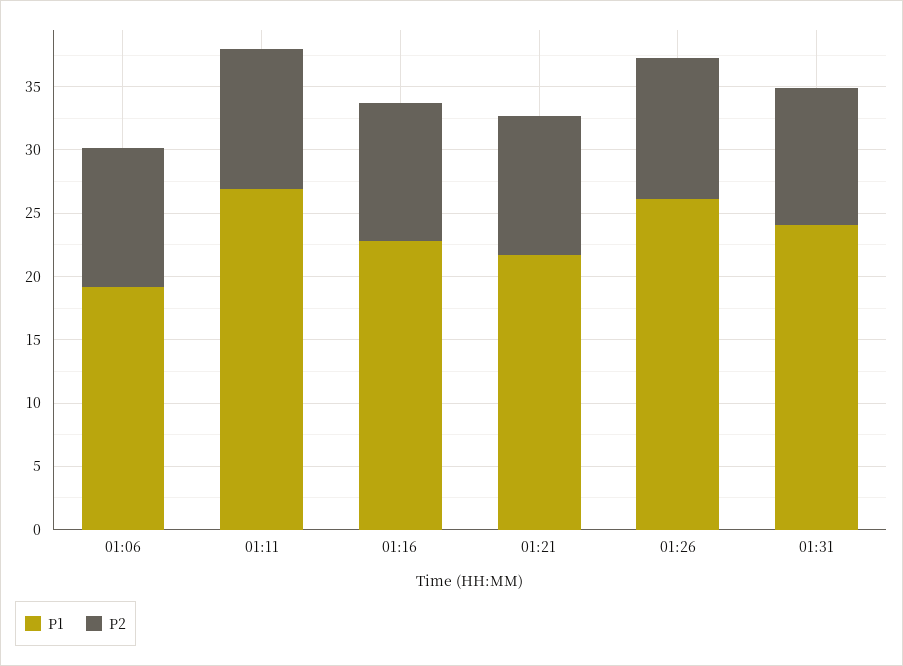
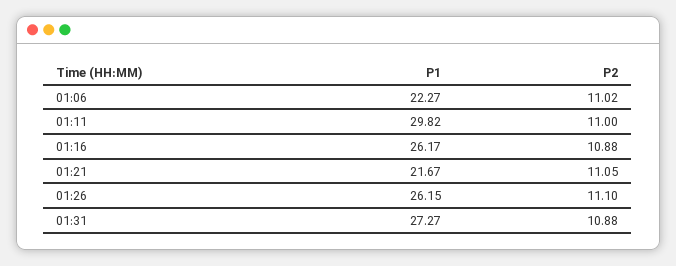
P1, 01:06: 19 -> 22.27
P1, 01:11: 27 -> 29.82
P1, 01:16: 23 -> 26.17
P1, 01:31: 24 -> 27.27

